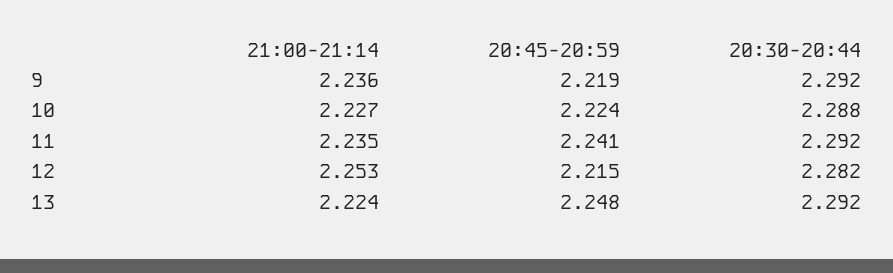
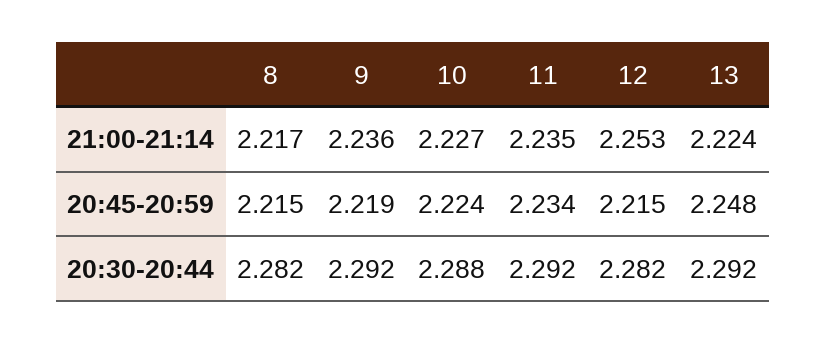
20:45-20:59, 11: 2.241 -> 2.234
21:00-21:14, 8: none -> 2.217
20:45-20:59, 8: none -> 2.215
20:30-20:44, 8: none -> 2.282

